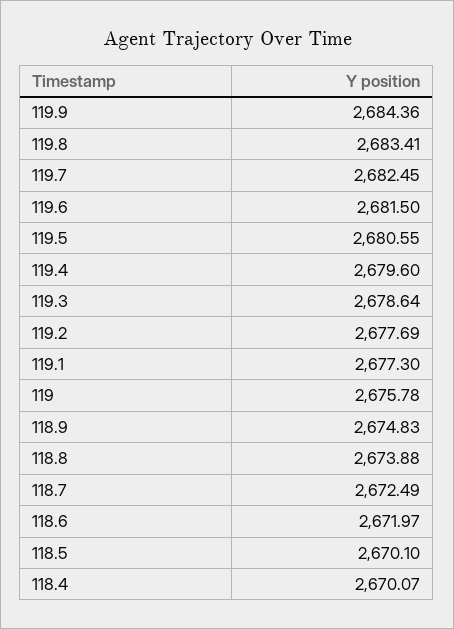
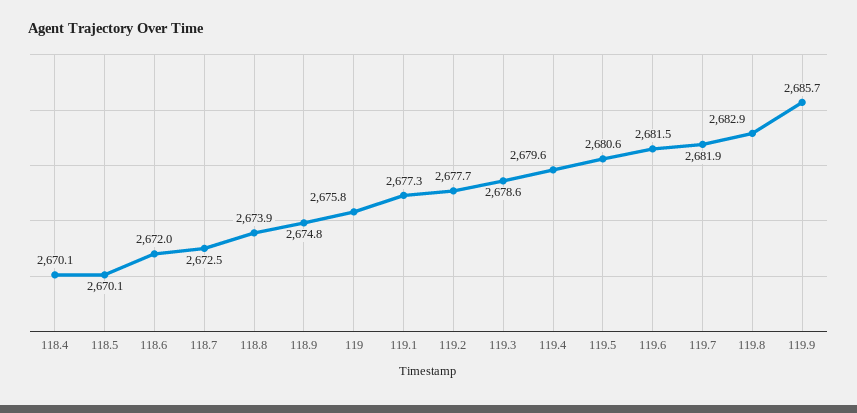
119.9: 2684.36 -> 2685.7
119.8: 2683.41 -> 2682.9
119.7: 2682.45 -> 2681.9

